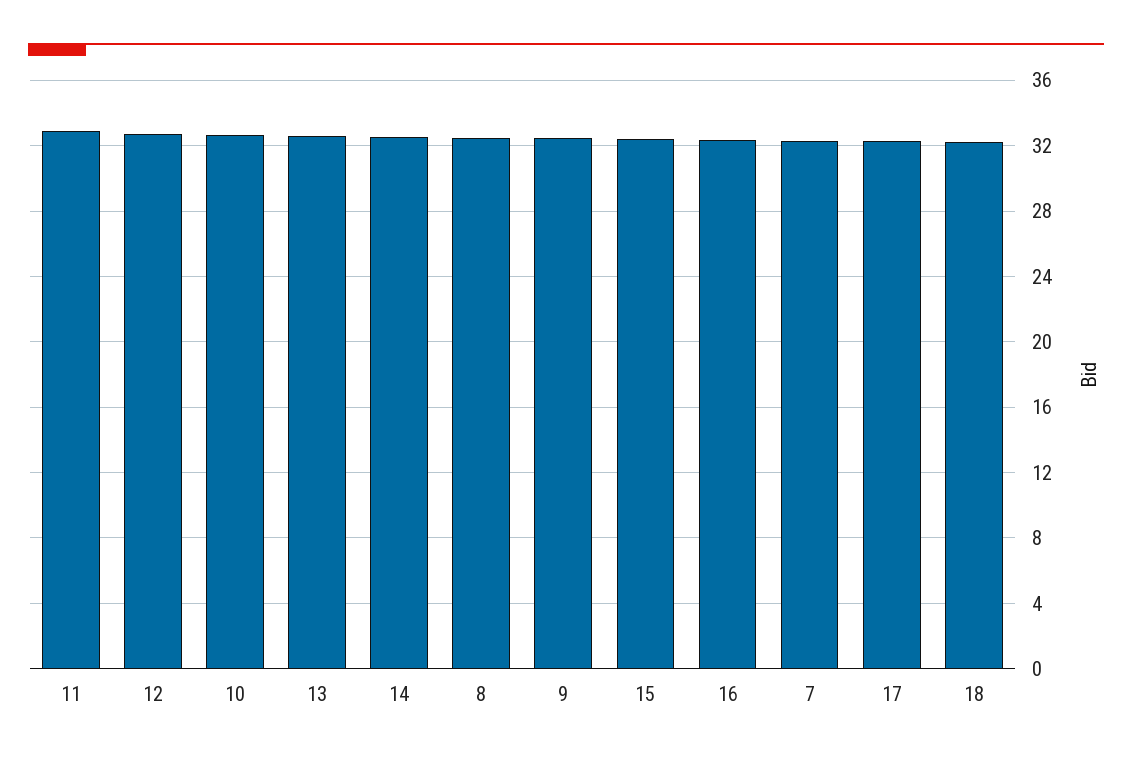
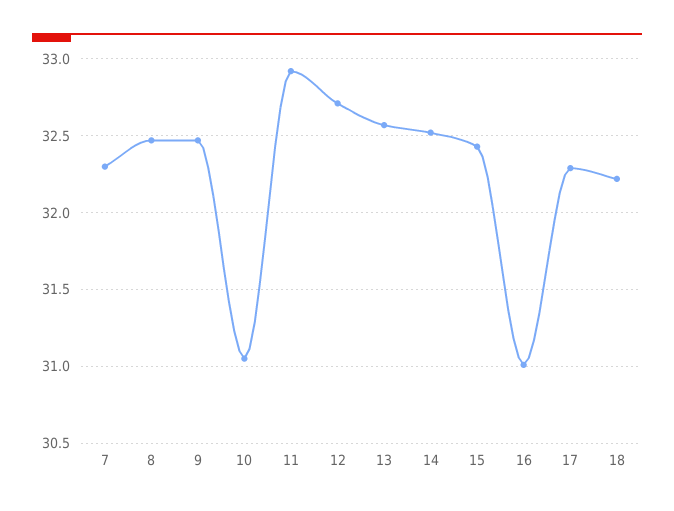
10: 32.5 -> 31.05
16: 32.5 -> 31

